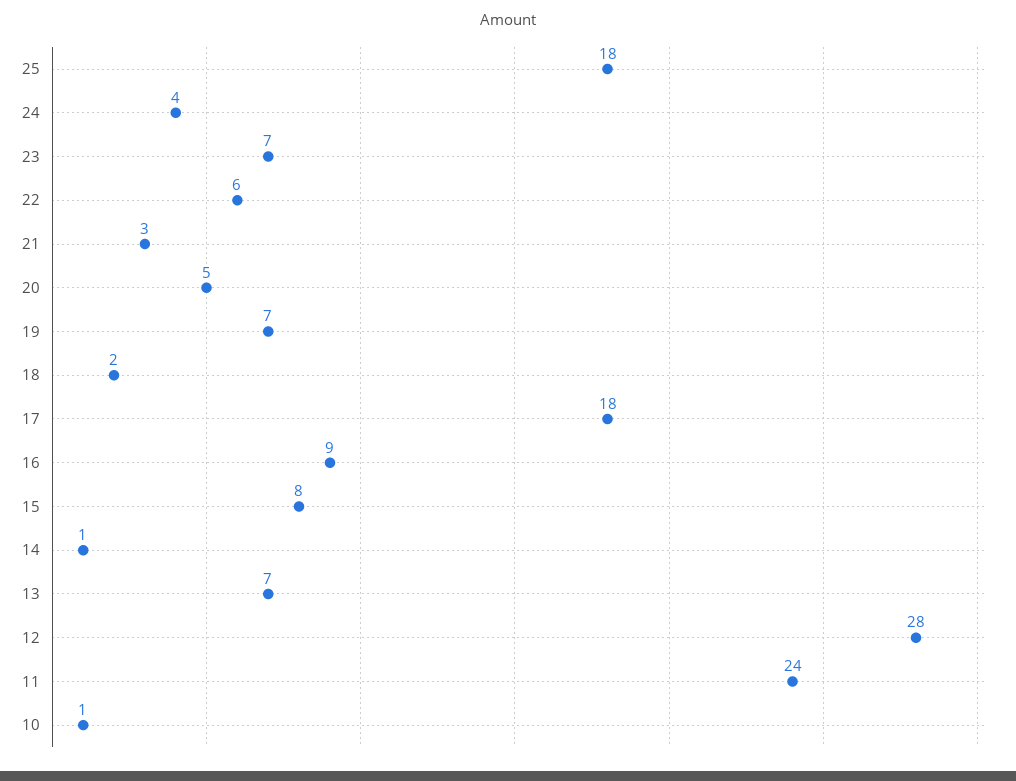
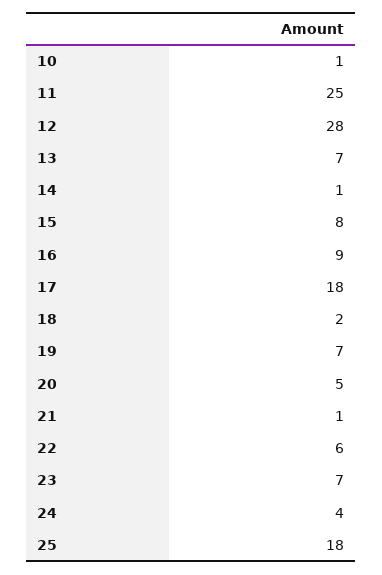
21: 3 -> 1
11: 24 -> 25

